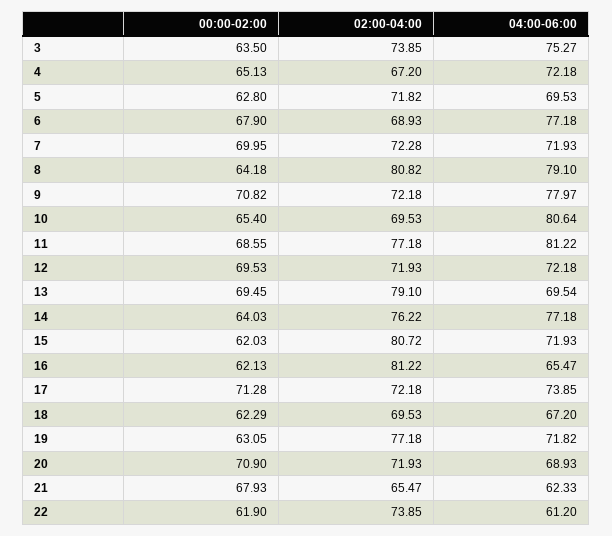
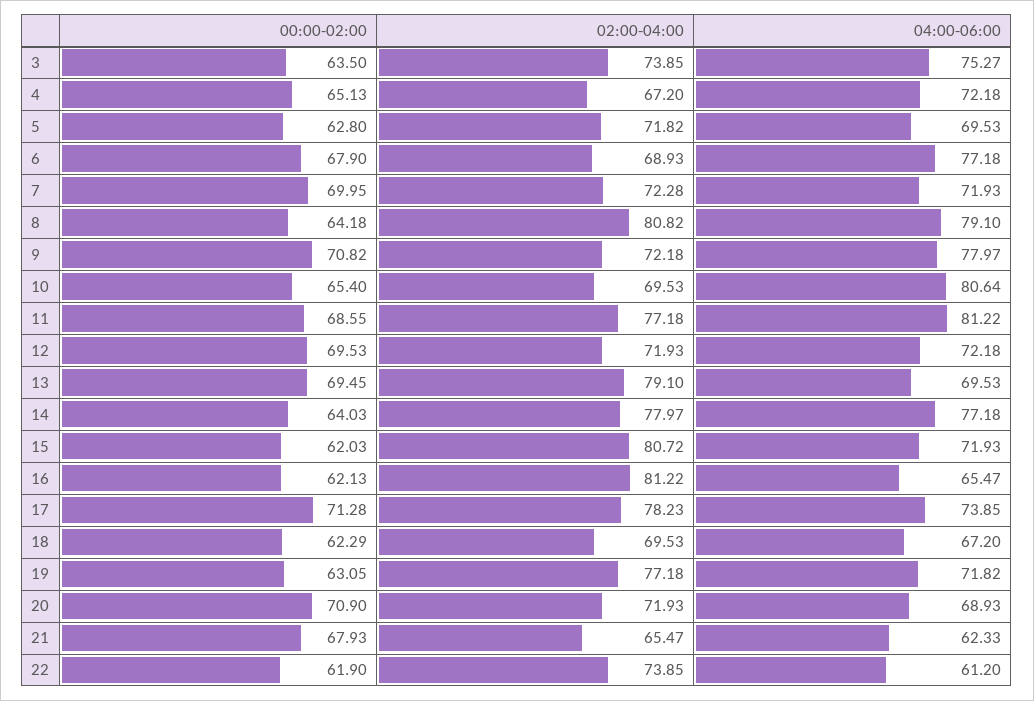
04:00-06:00, 13: 69.54 -> 69.53
02:00-04:00, 14: 76.22 -> 77.97
02:00-04:00, 17: 72.18 -> 78.23

